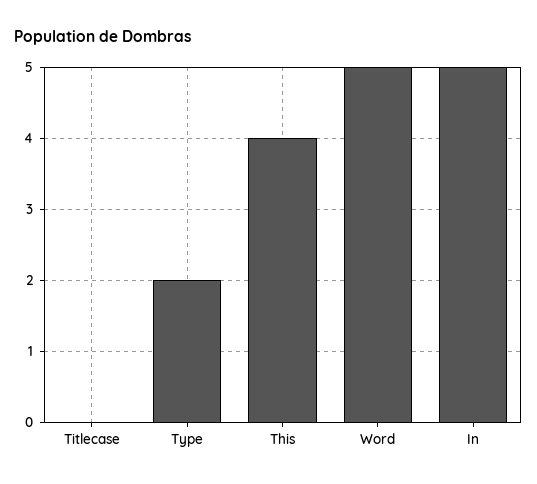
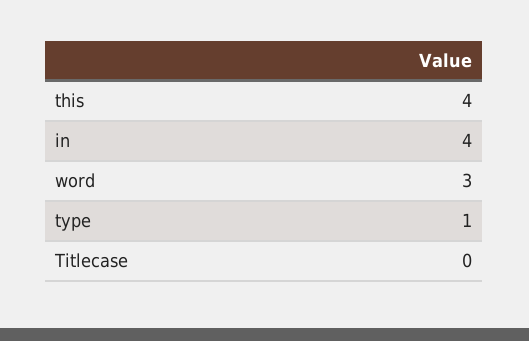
Type: 2 -> 1
Word: 5 -> 3
In: 5 -> 4

